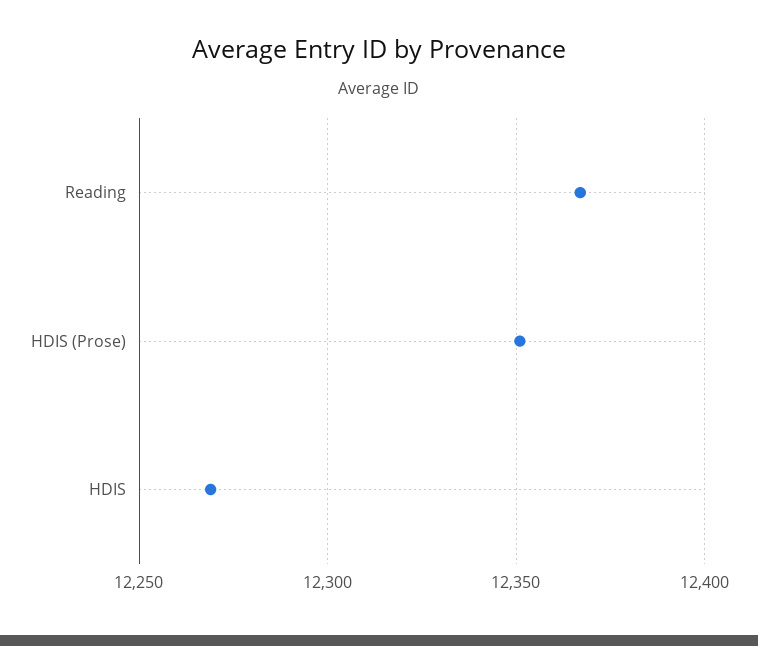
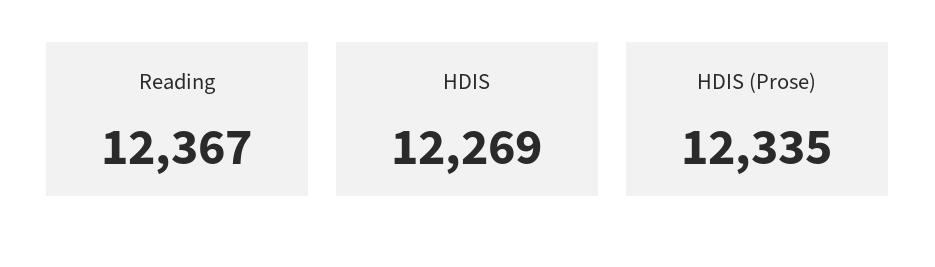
HDIS (Prose): 12350 -> 12335

